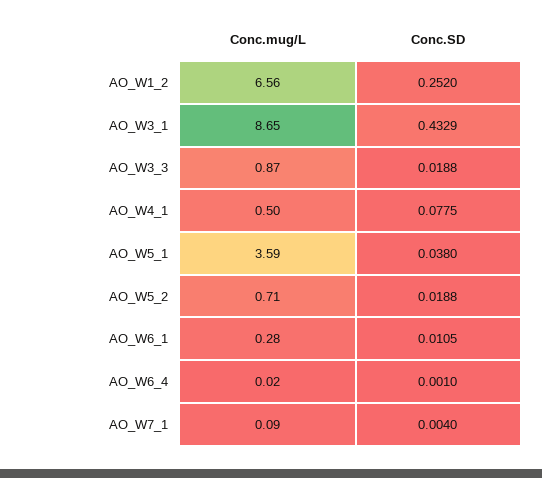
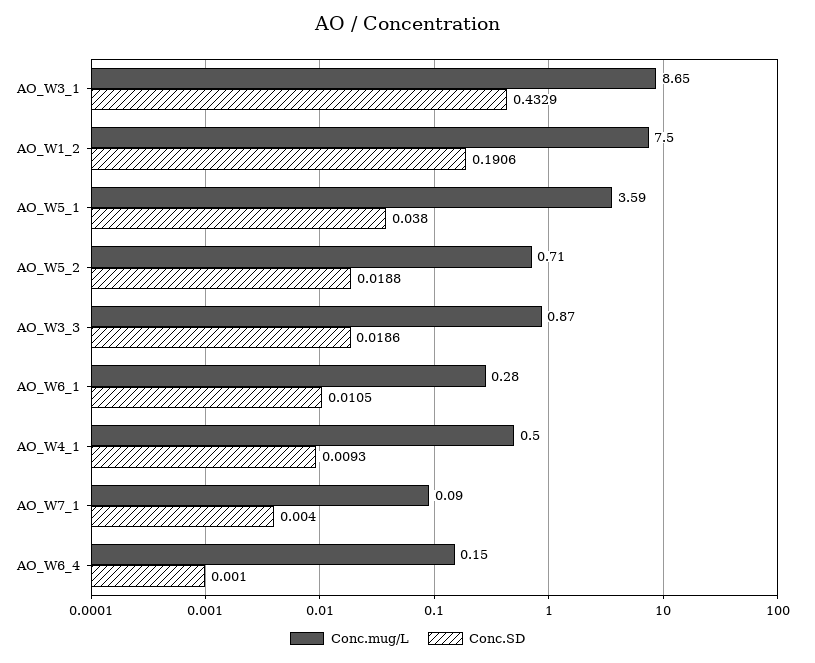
Conc.mug/L, AO_W1_2: 6.56 -> 7.5
Conc.SD, AO_W1_2: 0.252 -> 0.1906
Conc.SD, AO_W3_3: 0.0188 -> 0.0186
Conc.SD, AO_W4_1: 0.0775 -> 0.0093
Conc.mug/L, AO_W6_4: 0.02 -> 0.15

